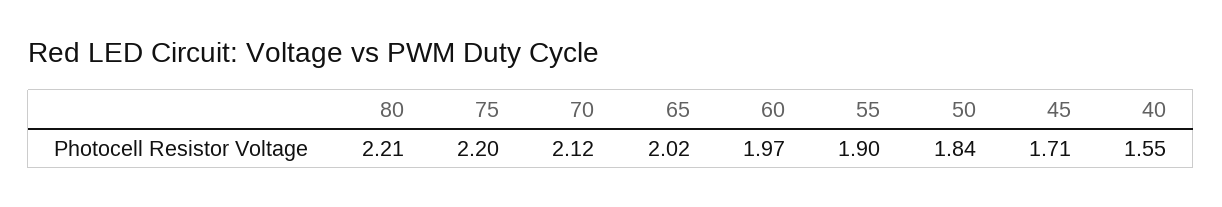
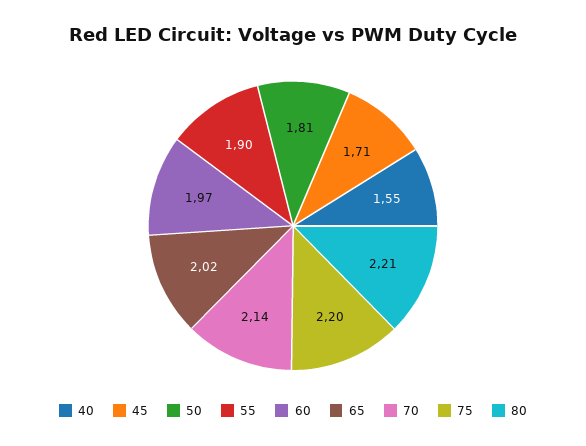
70: 2.12 -> 2.14
50: 1.84 -> 1.81

